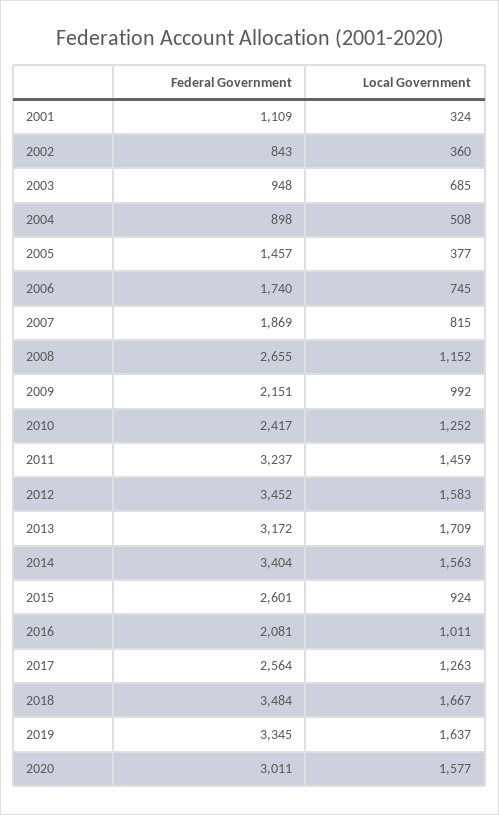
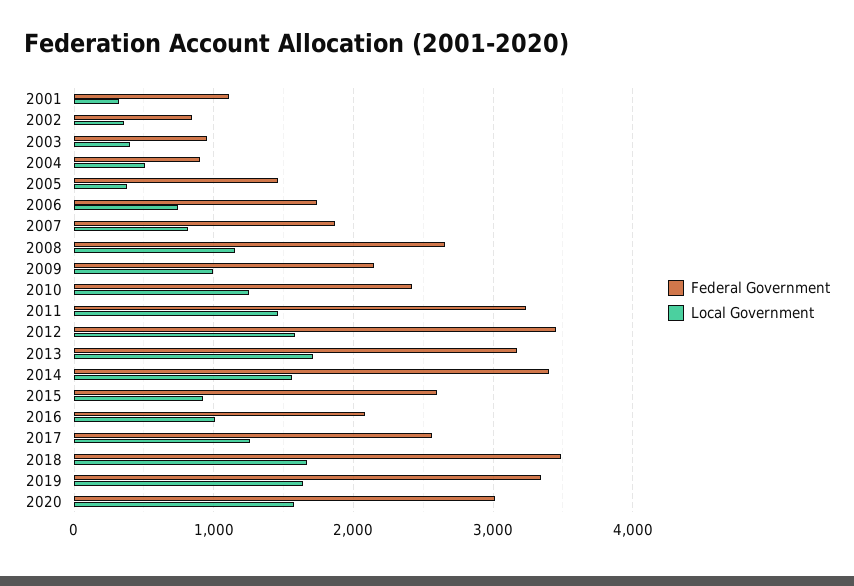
Local Government, 2003: 685 -> 400

